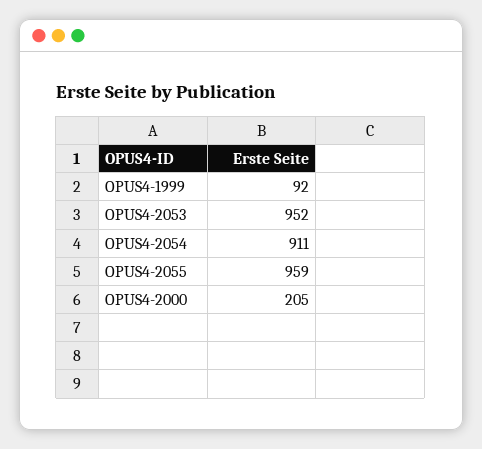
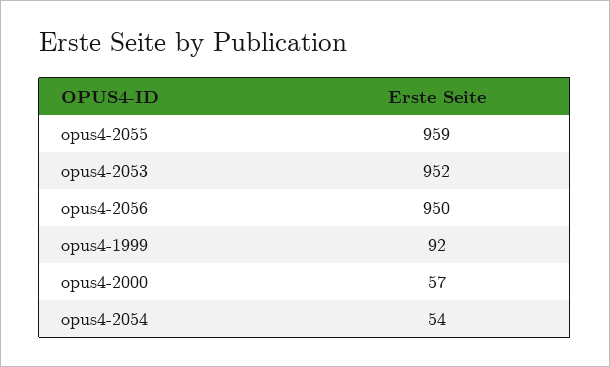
OPUS4-2054: 911 -> 54
OPUS4-2000: 205 -> 57
opus4-2056: none -> 950

